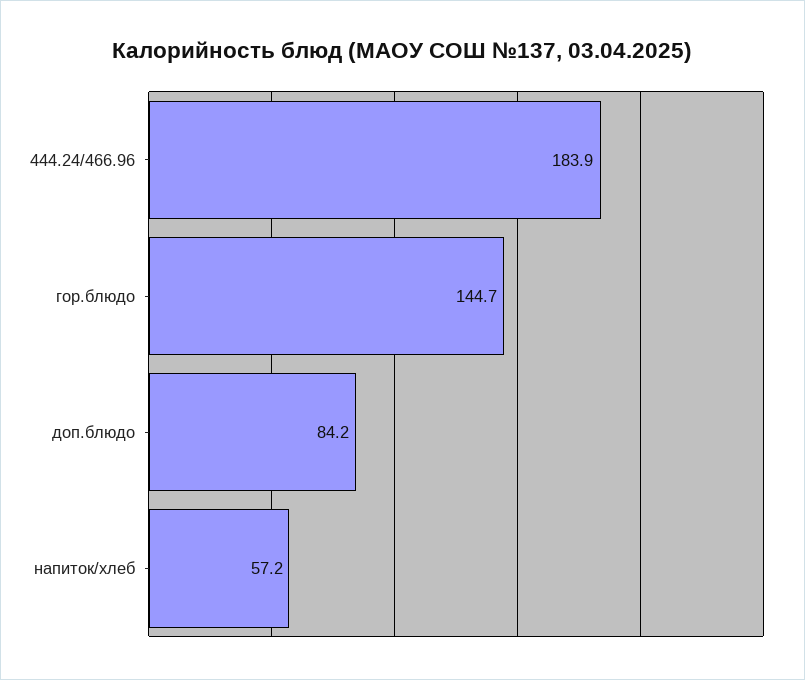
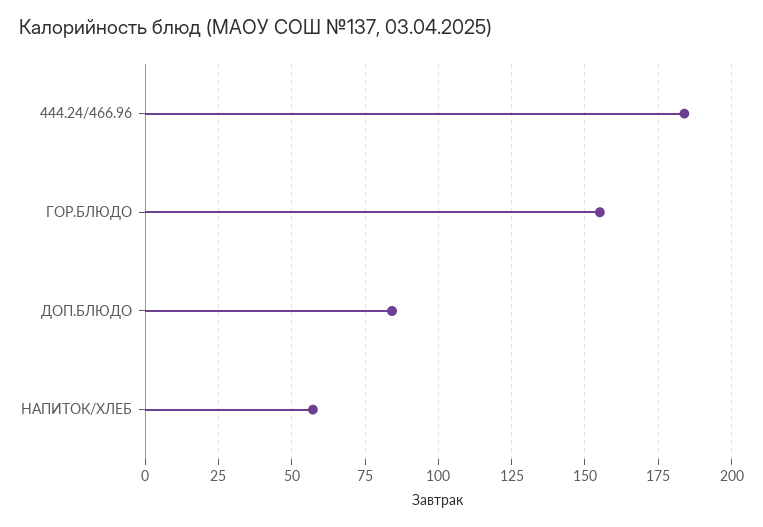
гор.блюдо: 144.7 -> 155

